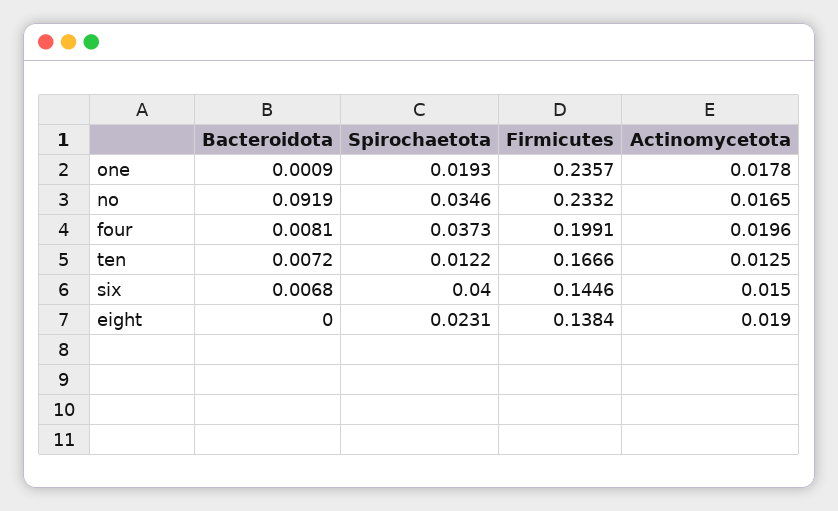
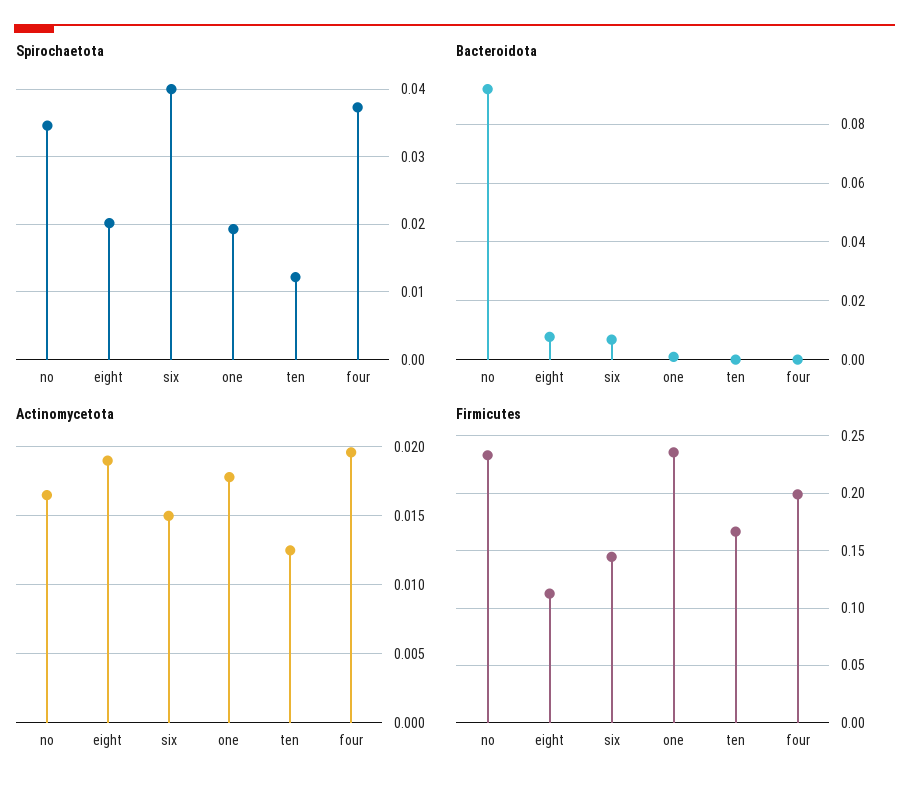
Bacteroidota, four: 0.0081 -> 0
Bacteroidota, ten: 0.0072 -> 0
Bacteroidota, eight: 0 -> 0.0075
Spirochaetota, eight: 0.0231 -> 0.02
Firmicutes, eight: 0.1384 -> 0.11

